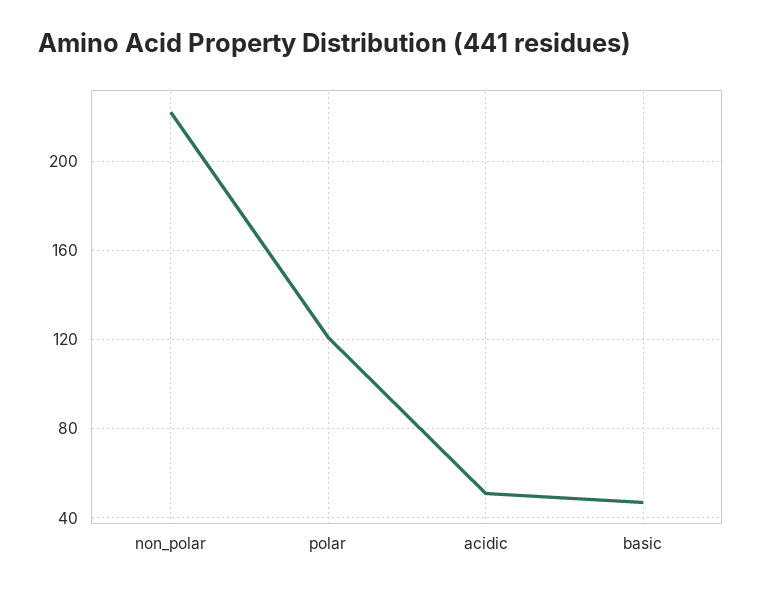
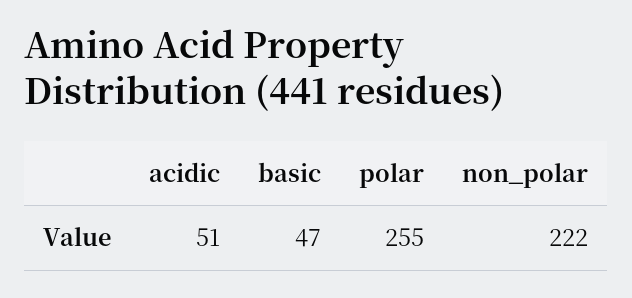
polar: 120 -> 255

